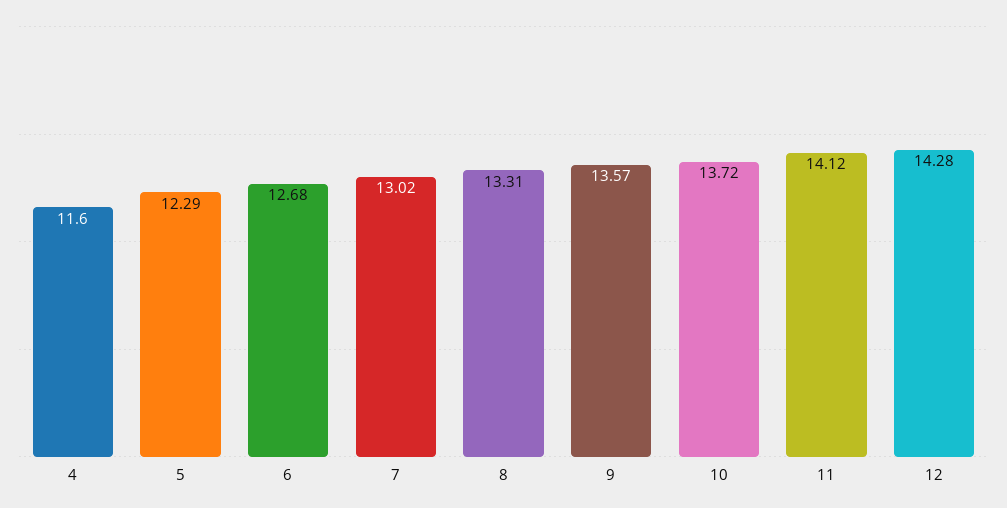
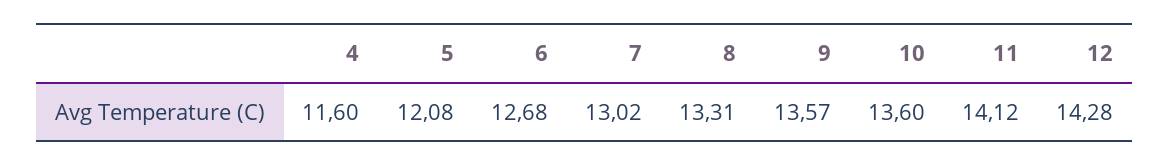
5: 12.29 -> 12.08
10: 13.72 -> 13.6

